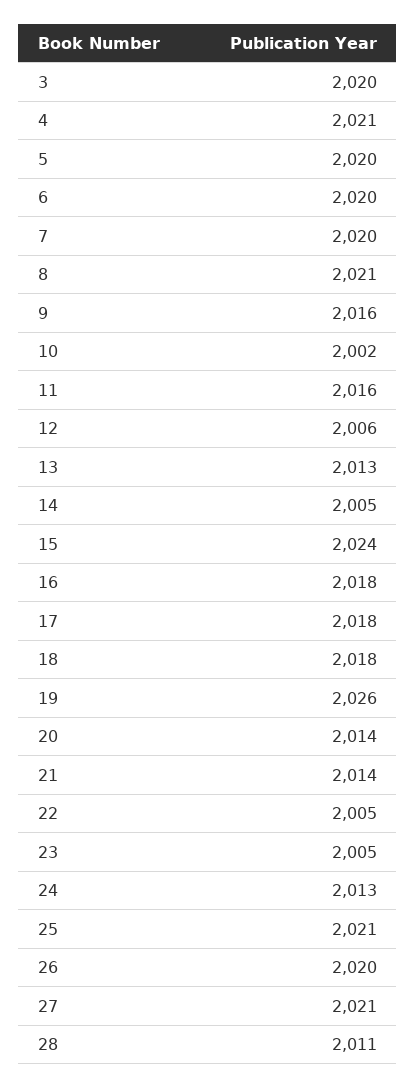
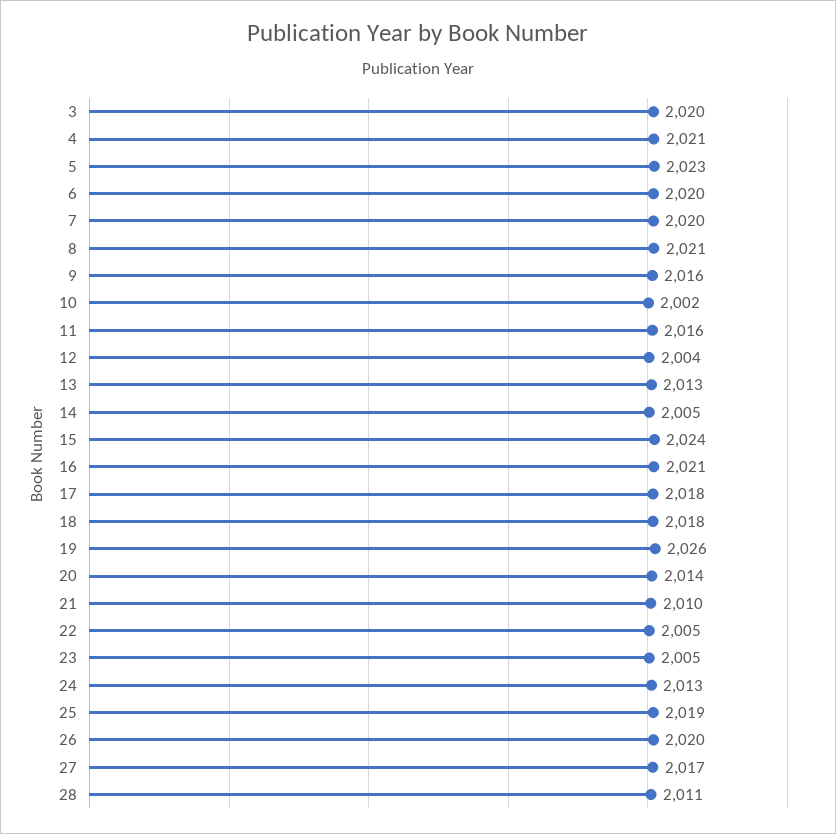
5: 2020 -> 2023
12: 2006 -> 2004
16: 2018 -> 2021
21: 2014 -> 2010
25: 2021 -> 2019
27: 2021 -> 2017

